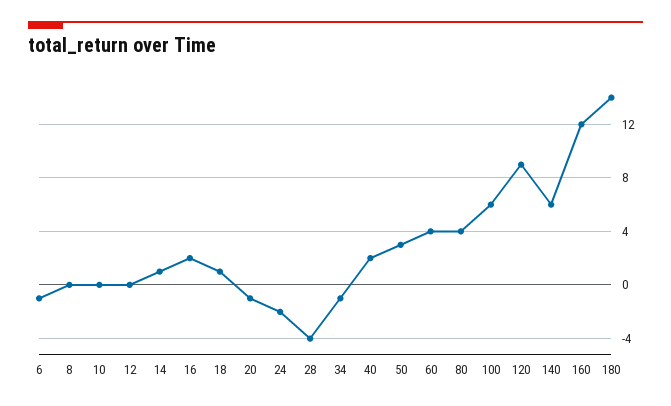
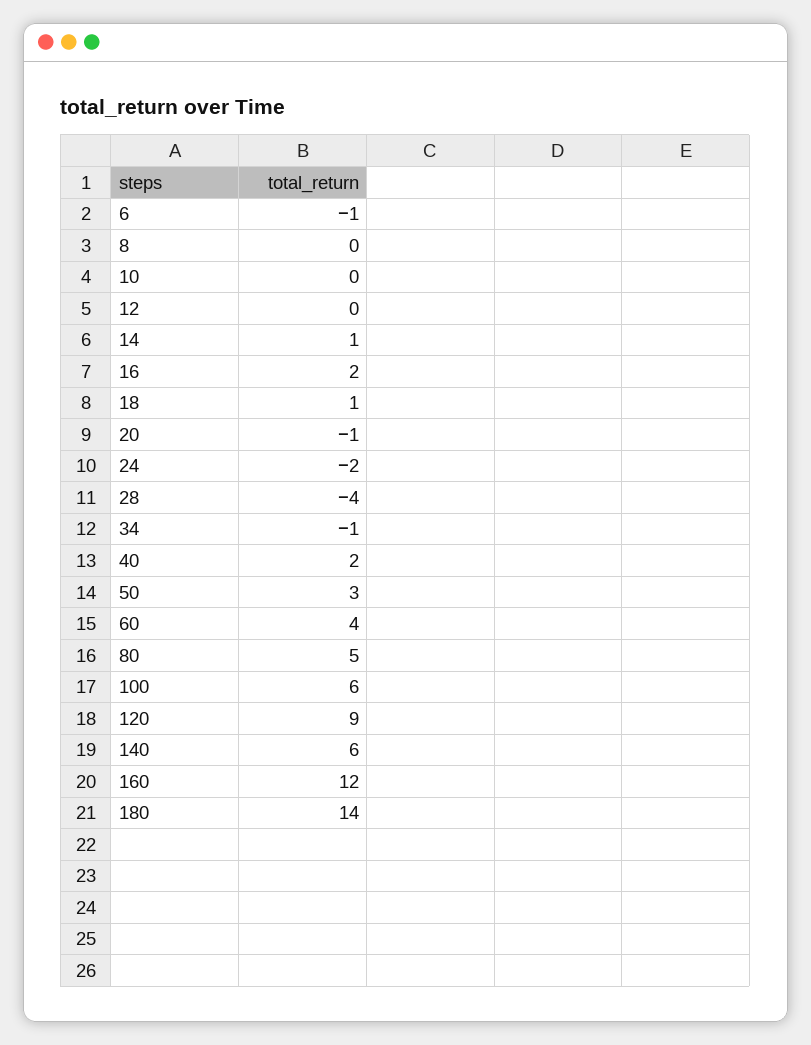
80: 4 -> 5

